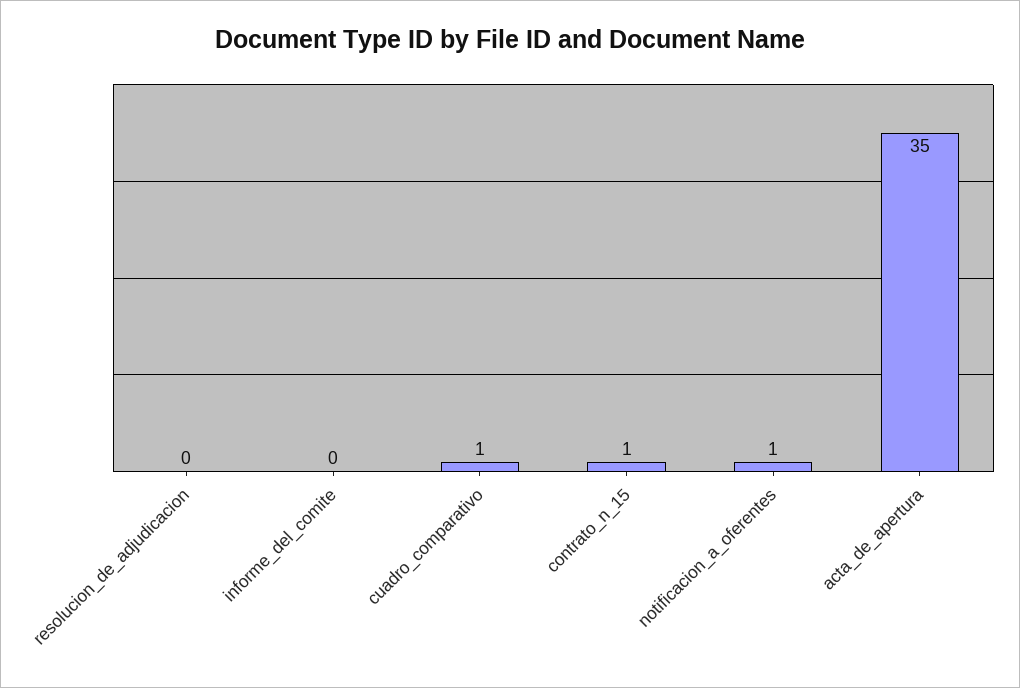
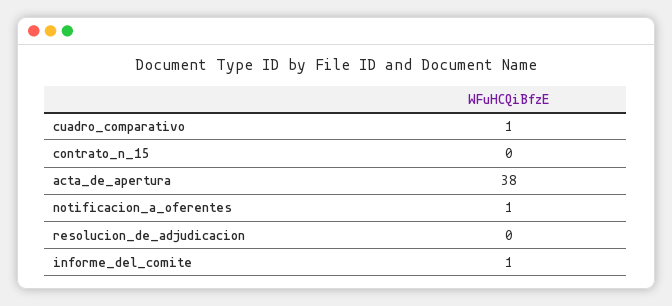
informe_del_comite: 0 -> 1
contrato_n_15: 1 -> 0
acta_de_apertura: 35 -> 38

